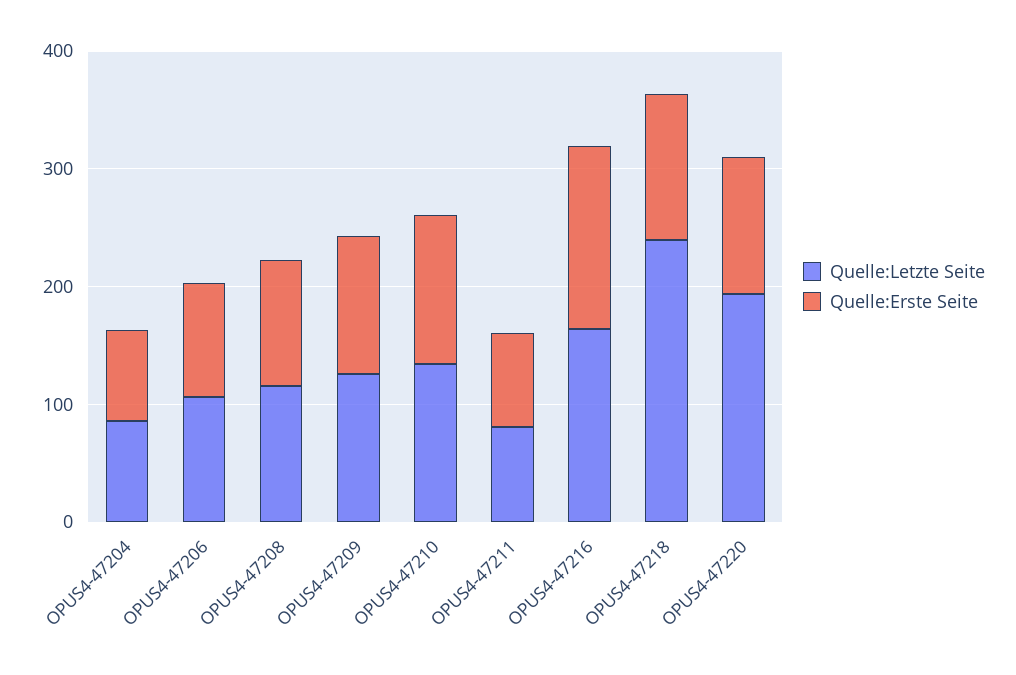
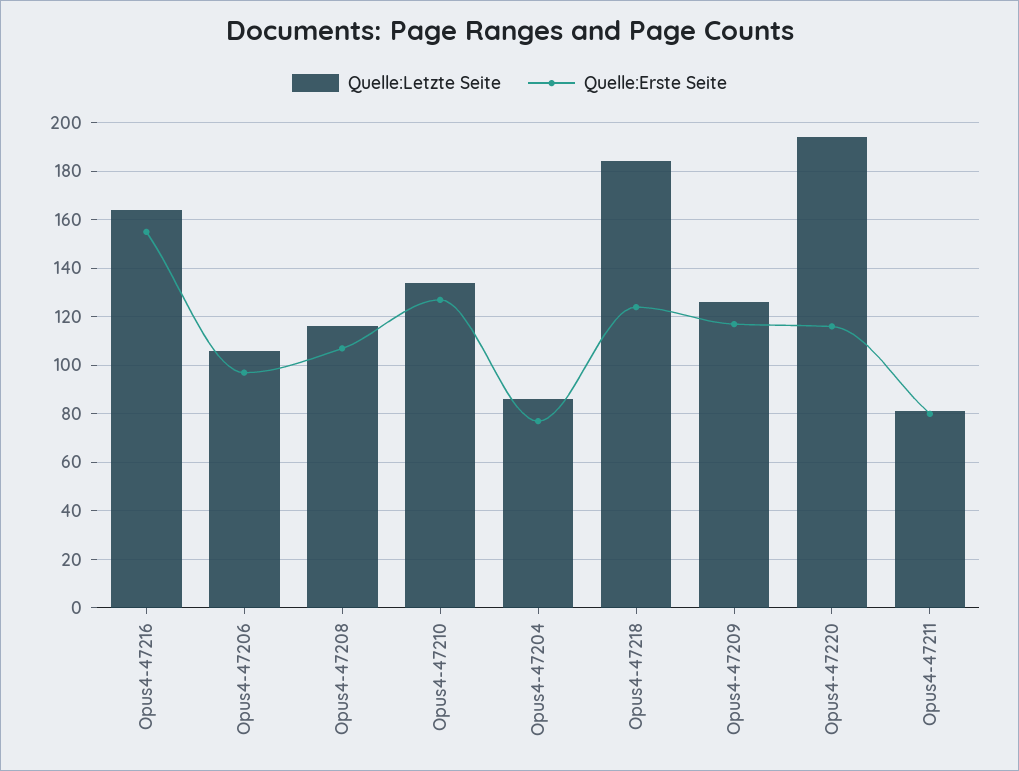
Quelle:Letzte Seite, OPUS4-47218: 240 -> 185

